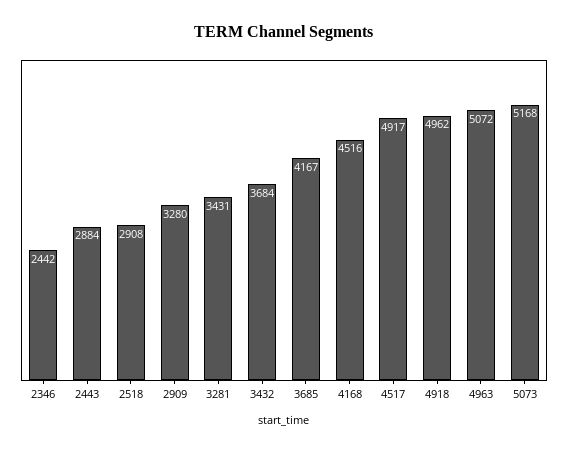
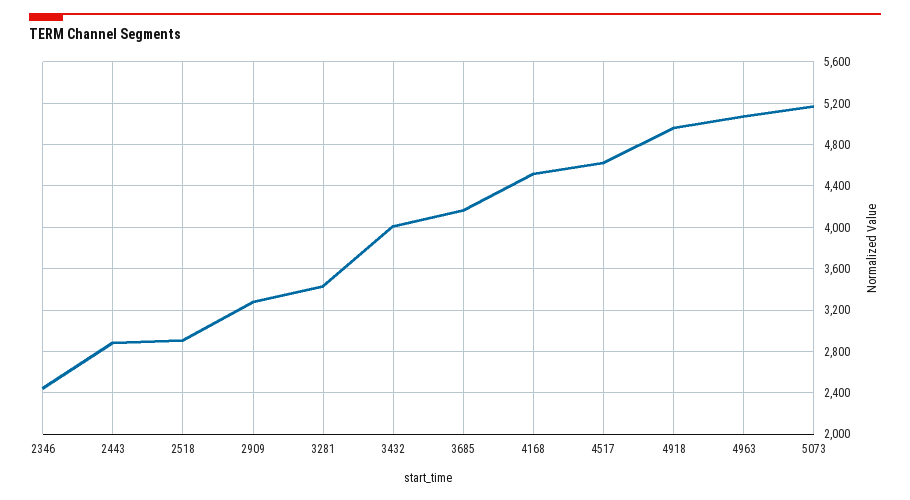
3432: 3684 -> 4000
4517: 4917 -> 4600

